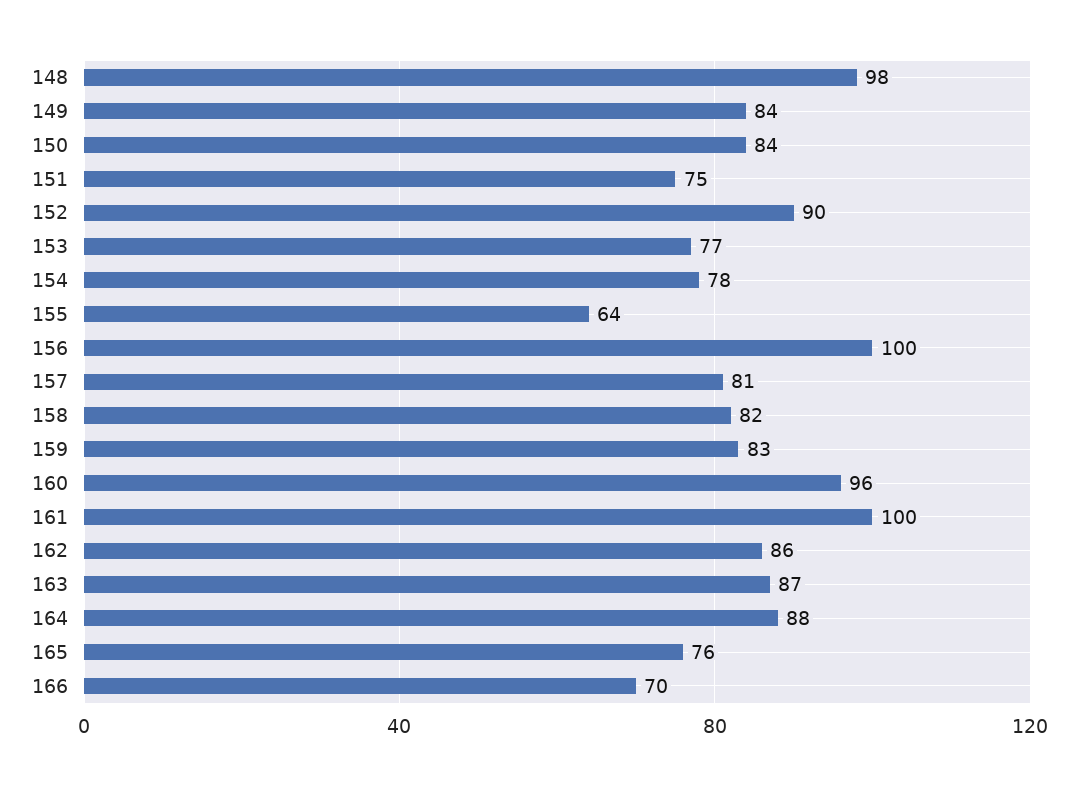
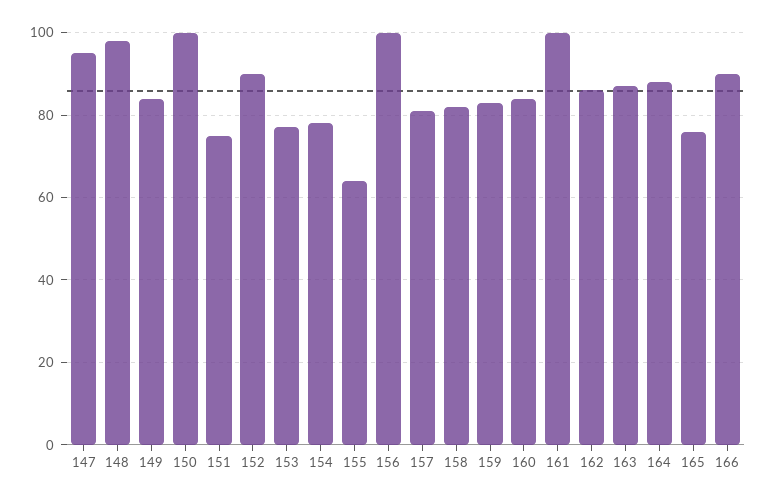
150: 84 -> 100
160: 96 -> 85
166: 70 -> 90
147: none -> 95

